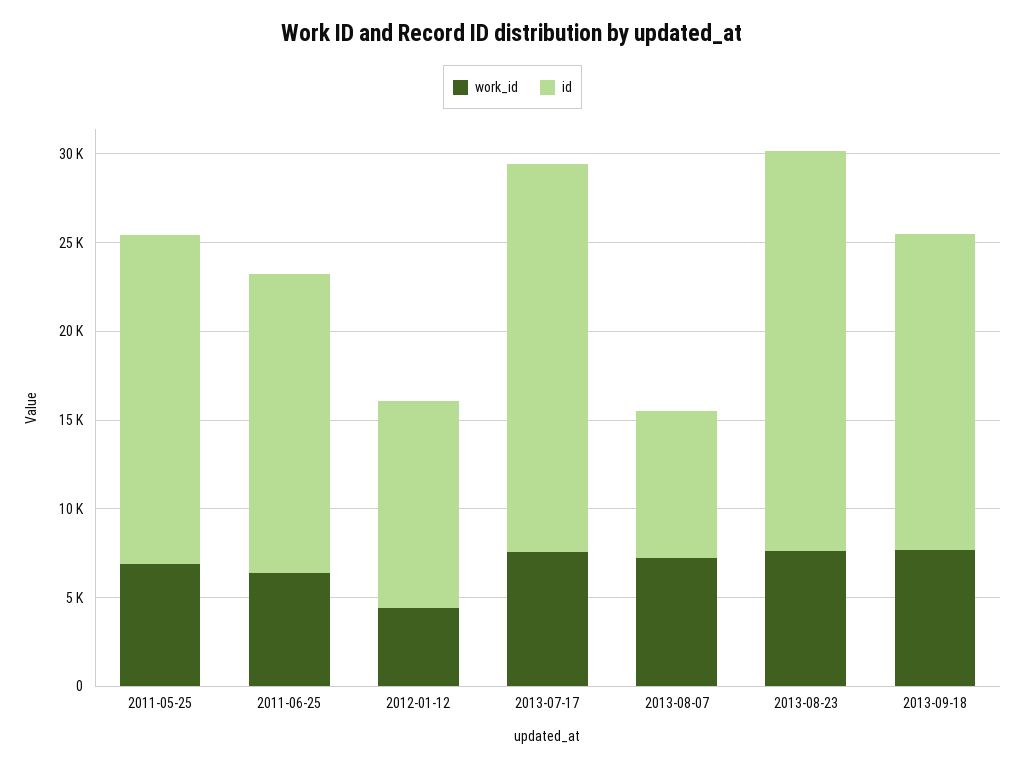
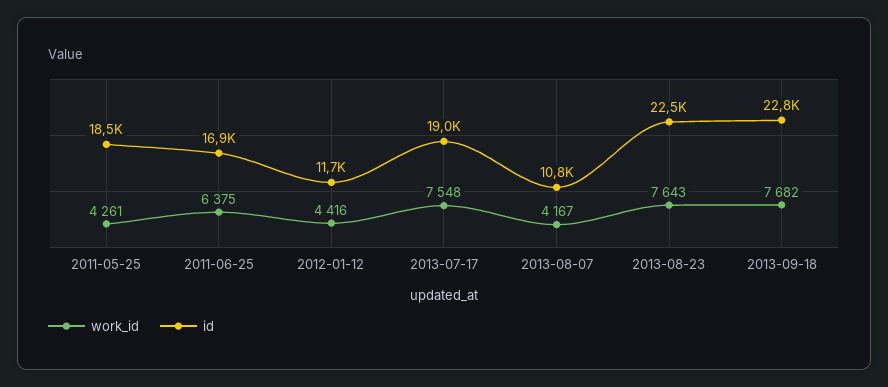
work_id, 2011-05-25: 7000 -> 4261
id, 2013-07-17: 22000 -> 19000
work_id, 2013-08-07: 7000 -> 4167
id, 2013-08-07: 8000 -> 10800
id, 2013-09-18: 18000 -> 22800

